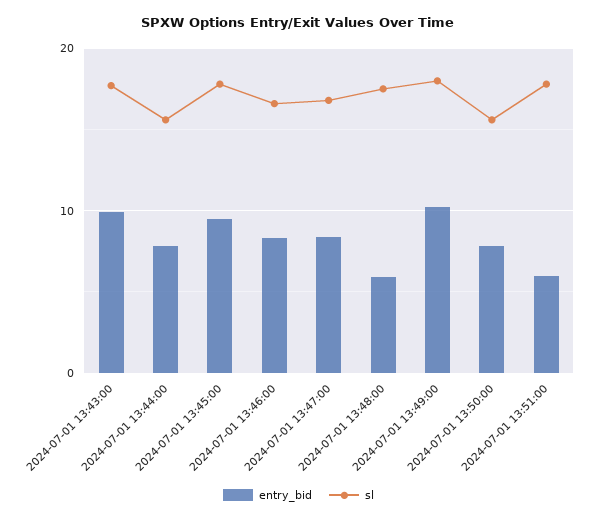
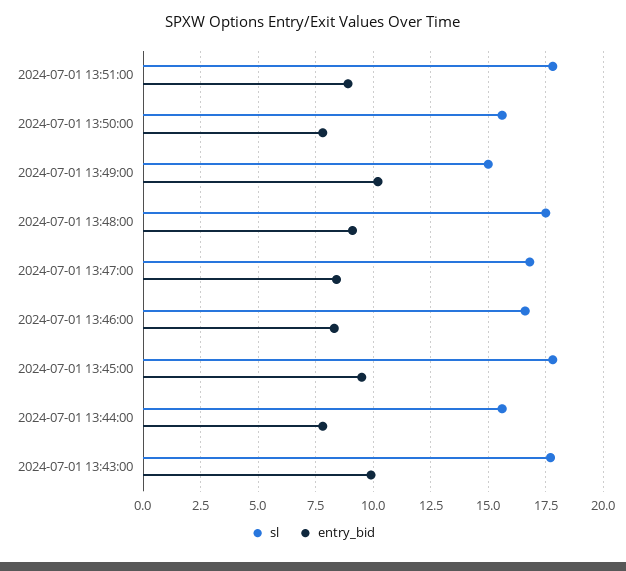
entry_bid, 2024-07-01 13:48:00: 6 -> 9
sl, 2024-07-01 13:49:00: 18 -> 15
entry_bid, 2024-07-01 13:51:00: 6 -> 9

